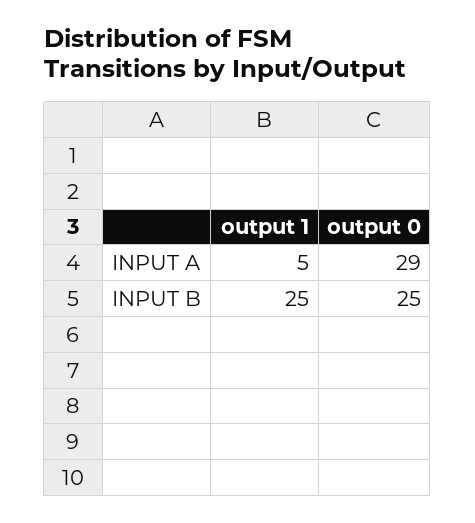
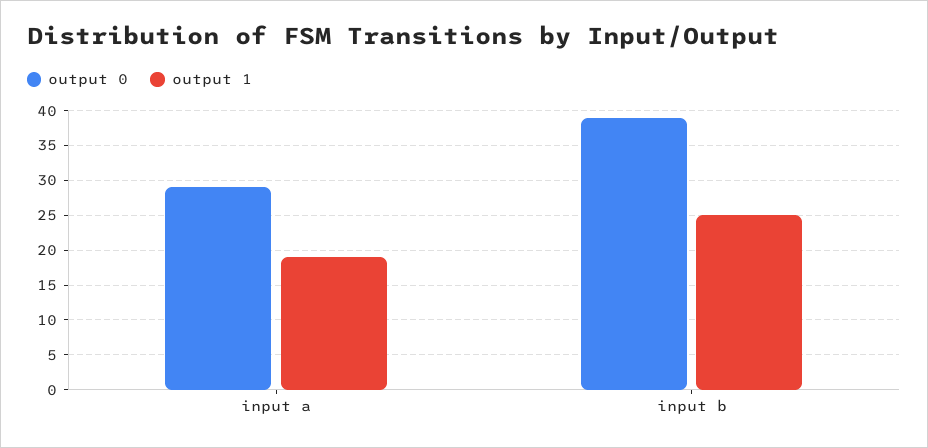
output 1, INPUT A: 5 -> 19
output 0, INPUT B: 25 -> 39

